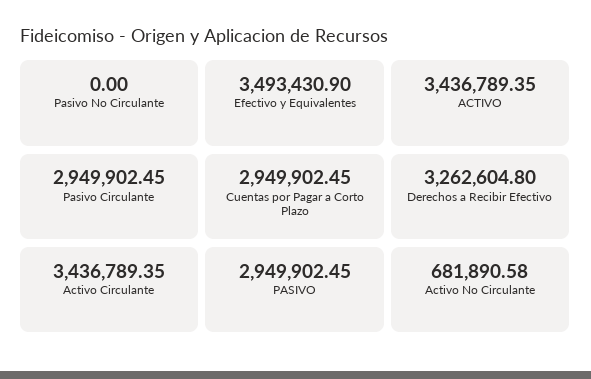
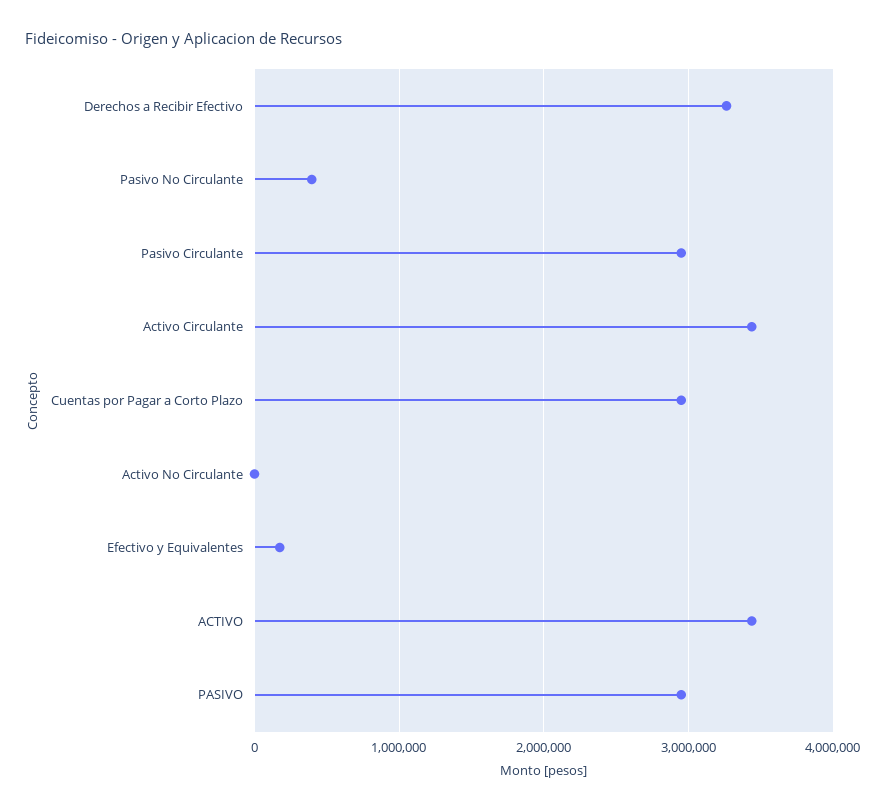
Pasivo No Circulante: 0 -> 400000
Efectivo y Equivalentes: 3493430.9 -> 200000
Activo No Circulante: 681890.58 -> 0

